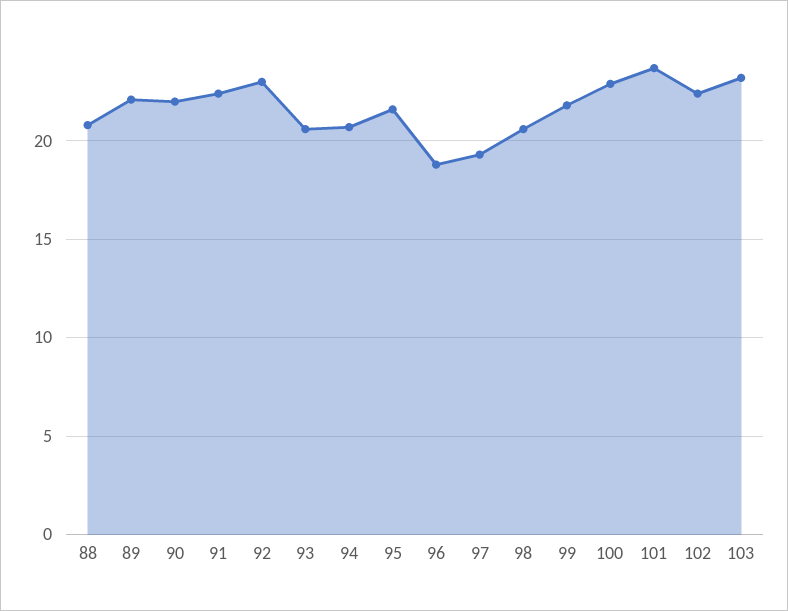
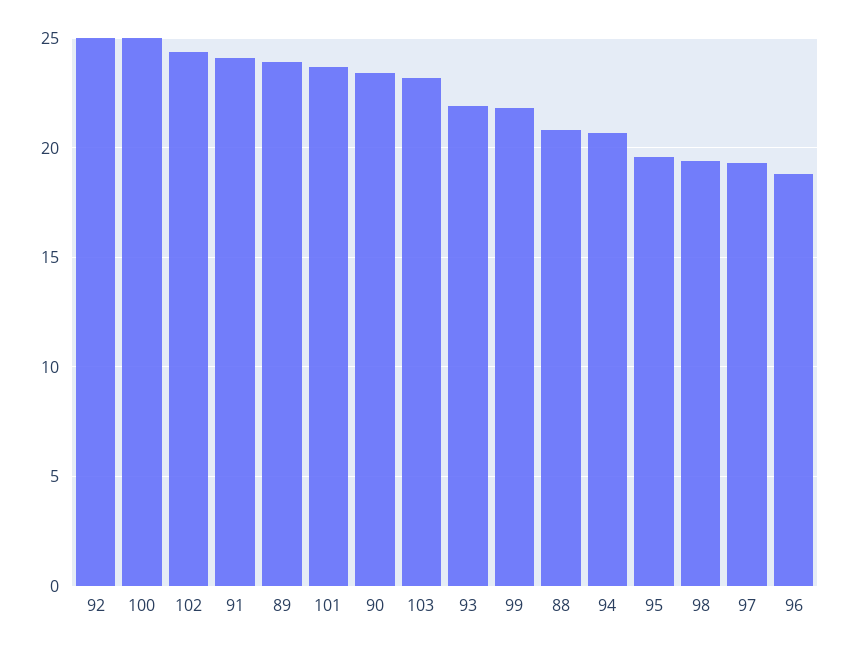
89: 22 -> 24
90: 22 -> 23.5
91: 22.5 -> 24
92: 23 -> 25
93: 20.5 -> 22
95: 21.5 -> 19.5
98: 20.5 -> 19.5
100: 23 -> 25
102: 22.5 -> 24.5

